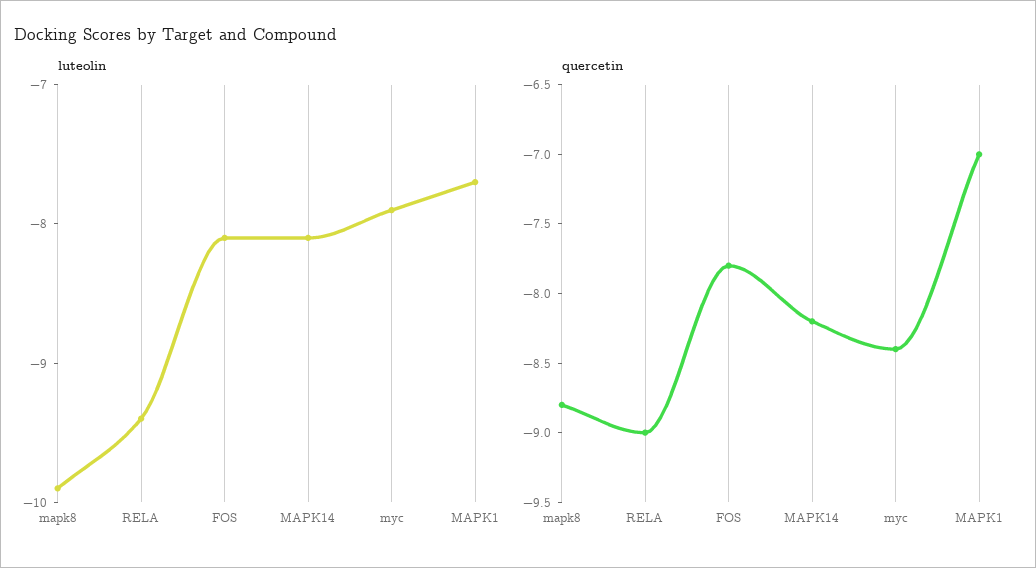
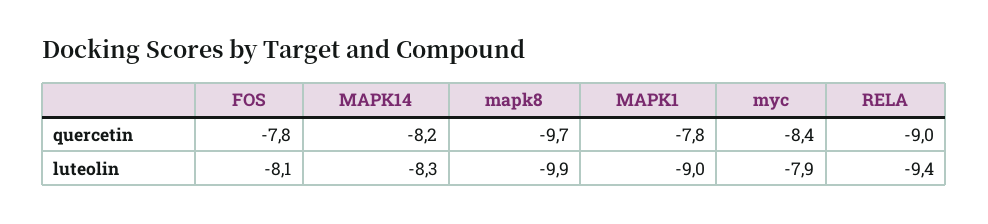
luteolin, MAPK14: -8.1 -> -8.3
luteolin, MAPK1: -7.7 -> -9
quercetin, mapk8: -8.8 -> -9.7
quercetin, MAPK1: -7 -> -7.8

